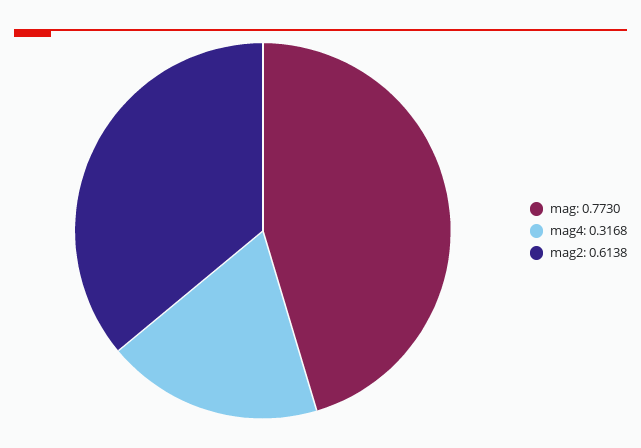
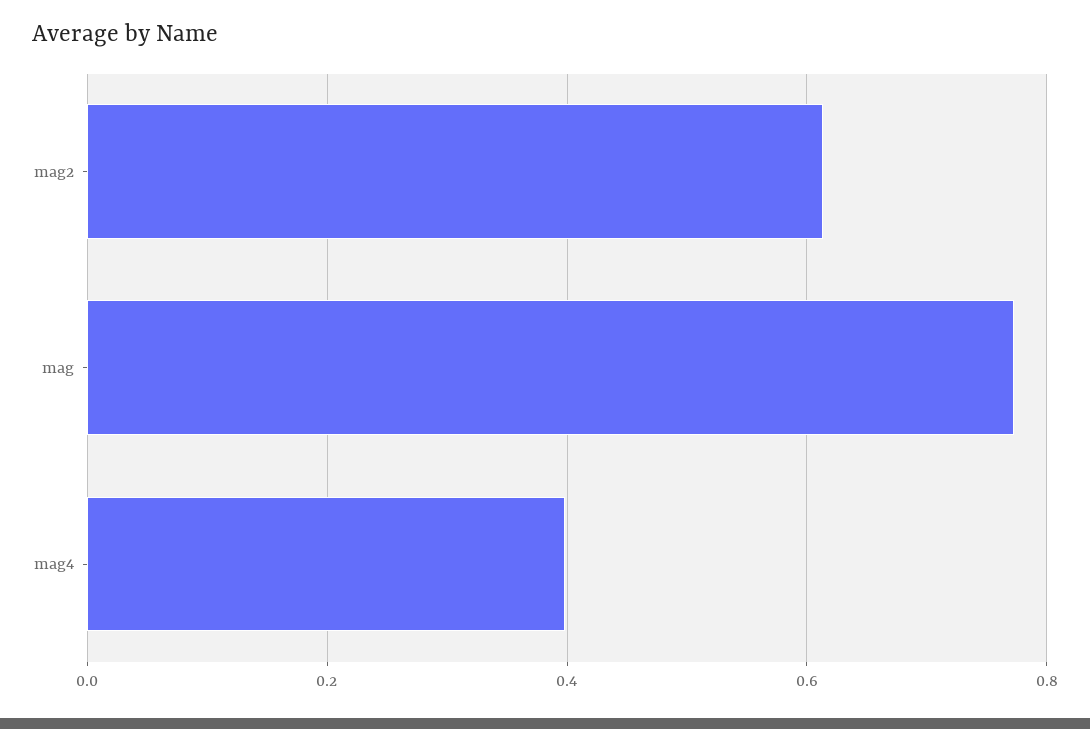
mag4: 0.3168 -> 0.4

